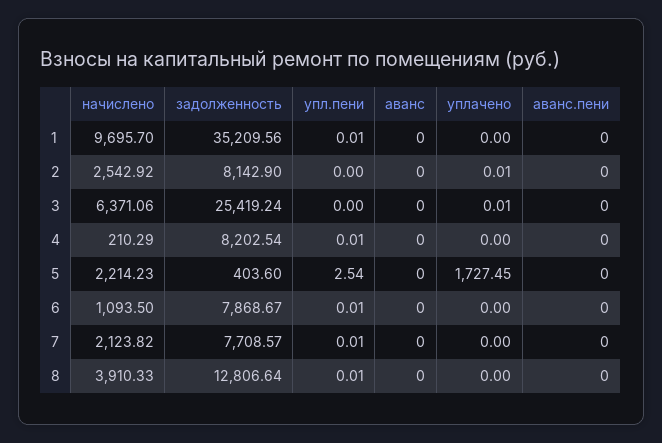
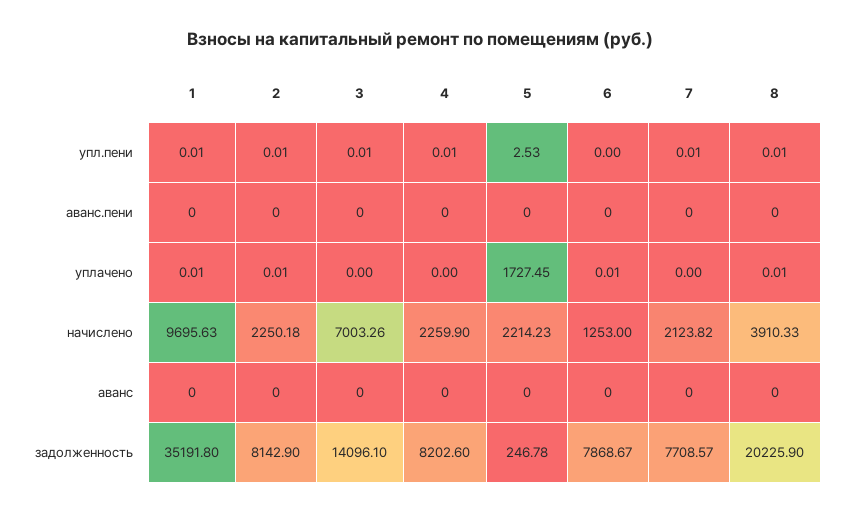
начислено, 1: 9695.7 -> 9695.63
задолженность, 1: 35209.56 -> 35191.8
уплачено, 1: 0 -> 0.01
начислено, 2: 2542.92 -> 2250.18
упл.пени, 2: 0 -> 0.01
начислено, 3: 6371.06 -> 7003.26
задолженность, 3: 25419.24 -> 14096.1
упл.пени, 3: 0 -> 0.01
уплачено, 3: 0.01 -> 0
начислено, 4: 210.29 -> 2259.9
задолженность, 4: 8202.54 -> 8202.6
задолженность, 5: 403.6 -> 246.78
упл.пени, 5: 2.54 -> 2.53
начислено, 6: 1093.5 -> 1253
упл.пени, 6: 0.01 -> 0
уплачено, 6: 0 -> 0.01
задолженность, 8: 12806.64 -> 20225.9
уплачено, 8: 0 -> 0.01

